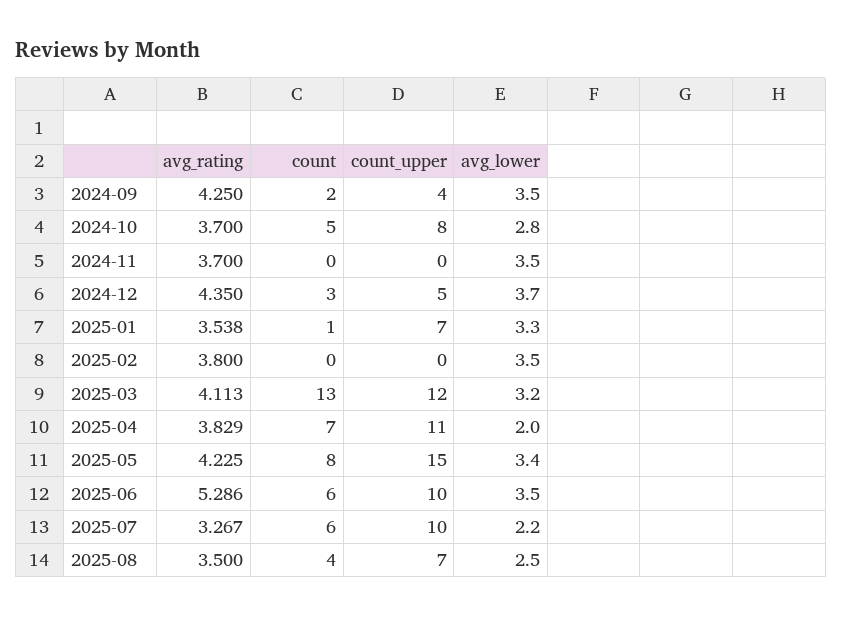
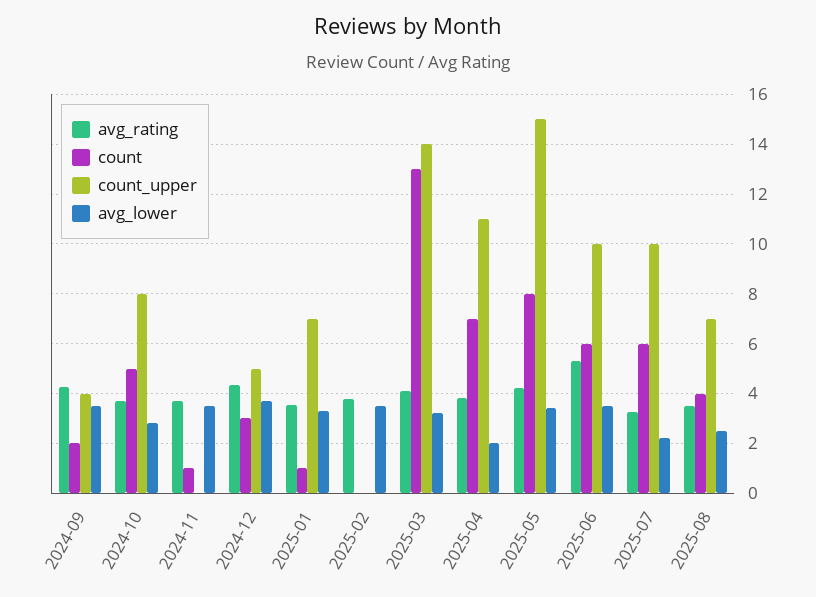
count, 2024-11: 0 -> 1
count_upper, 2025-03: 12 -> 14

